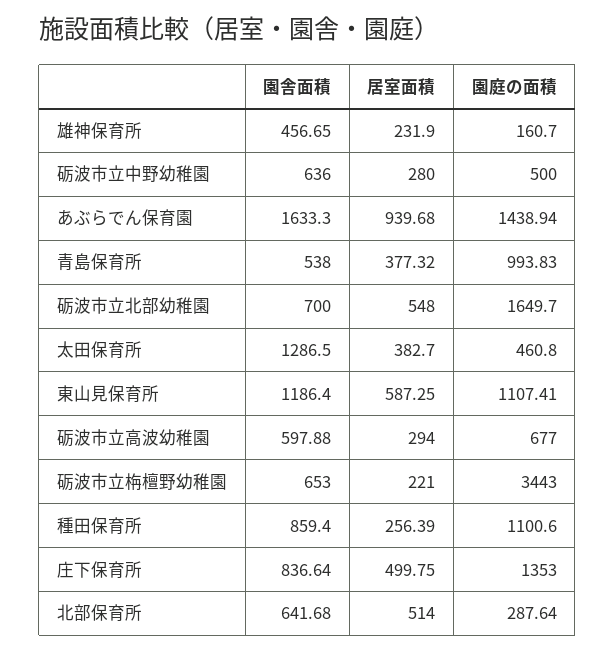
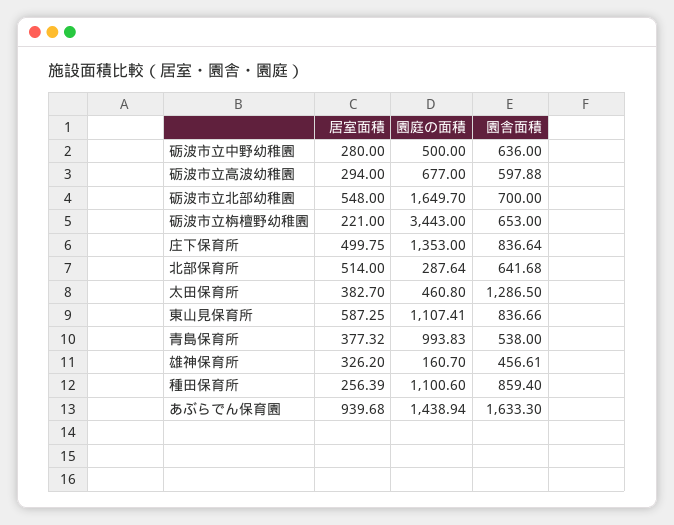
園舎面積, 雄神保育所: 456.65 -> 456.61
居室面積, 雄神保育所: 231.9 -> 326.2
園舎面積, 東山見保育所: 1186.4 -> 836.66

